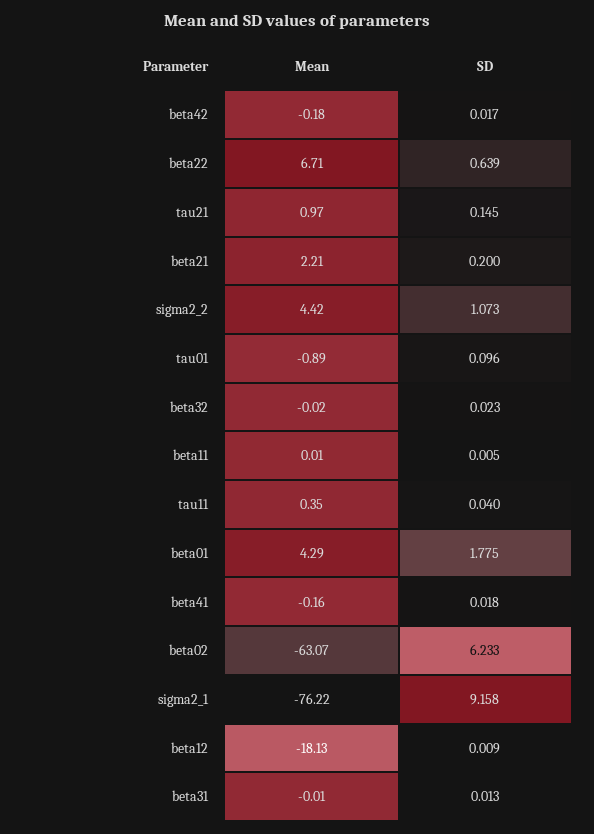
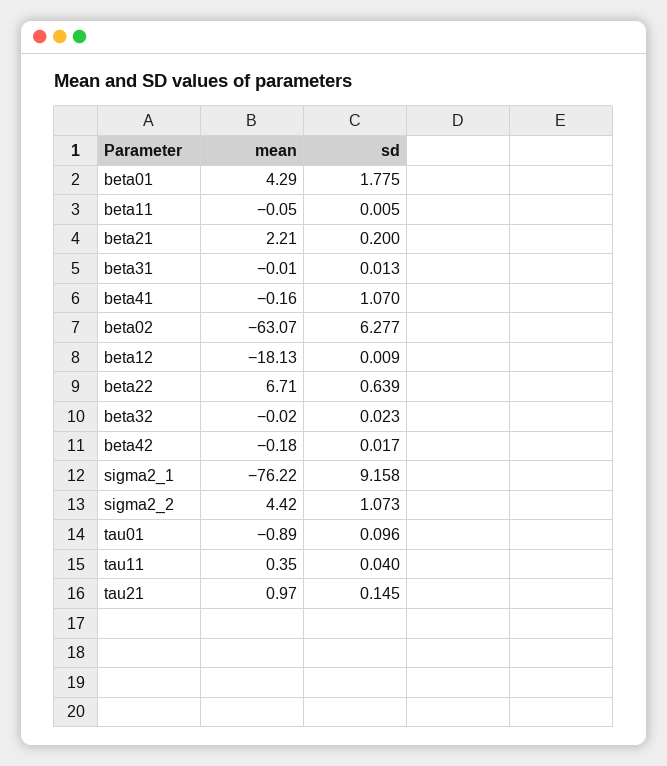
Mean, beta11: 0.01 -> -0.05
SD, beta41: 0.018 -> 1.07
SD, beta02: 6.233 -> 6.277

